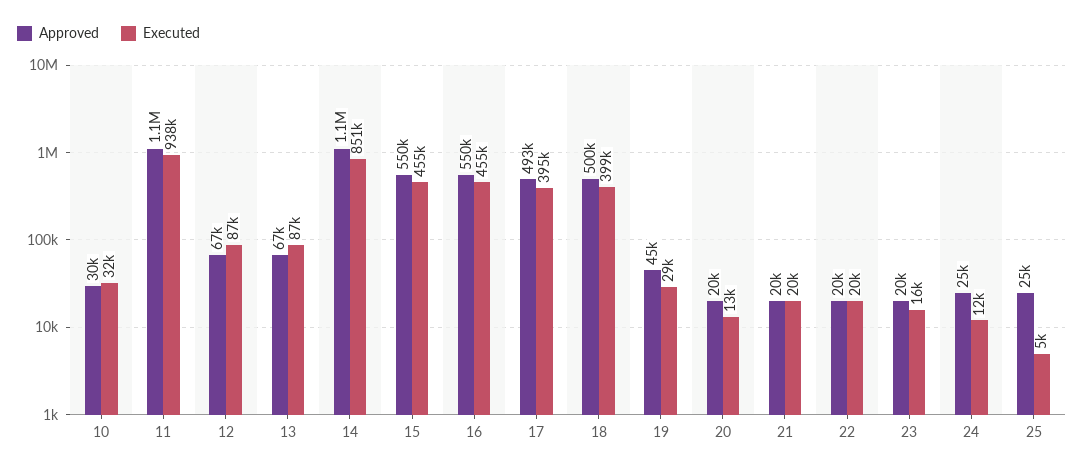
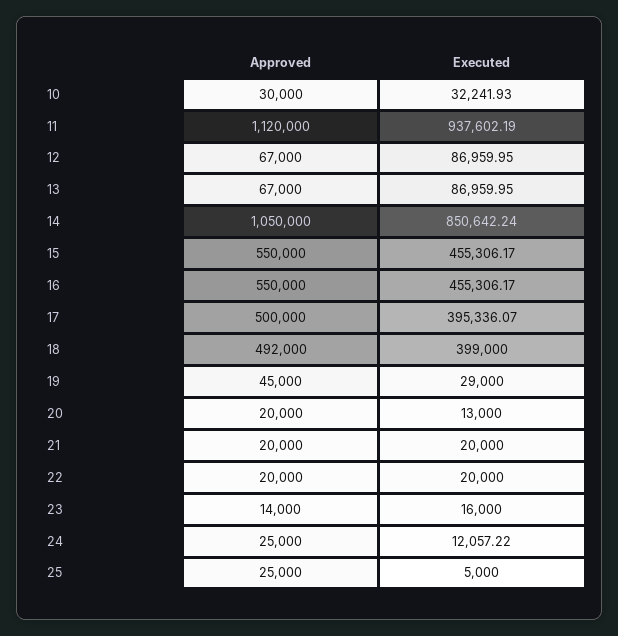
Approved, 17: 493000 -> 500000
Approved, 18: 500000 -> 492000
Approved, 23: 20000 -> 14000

